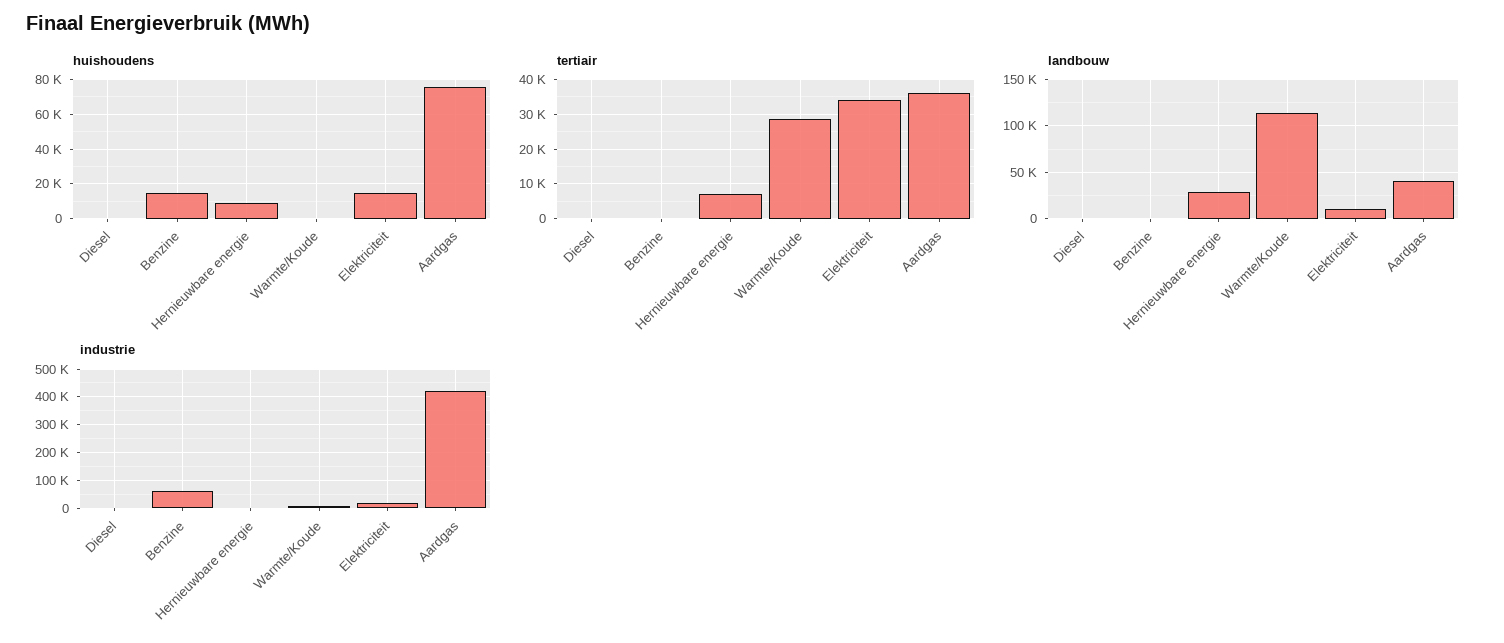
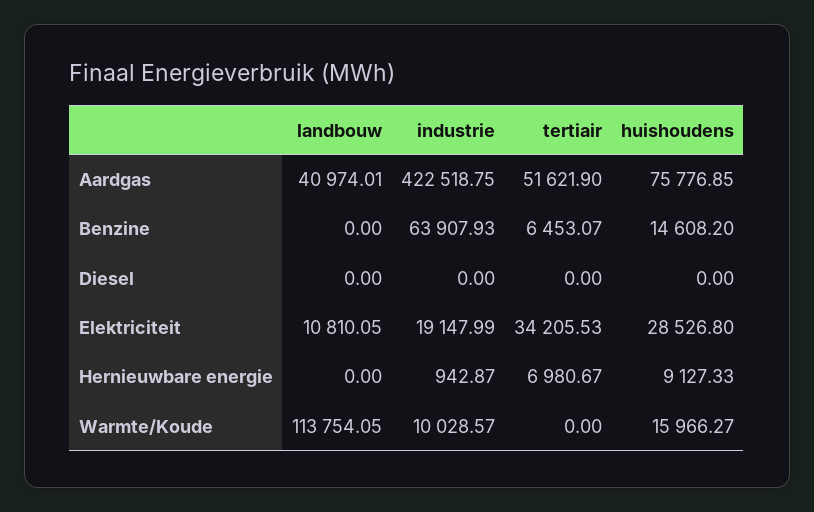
huishoudens, Warmte/Koude: 0 -> 15966.27
huishoudens, Elektriciteit: 15000 -> 28526.8
tertiair, Benzine: 0 -> 6453.07
tertiair, Warmte/Koude: 28000 -> 0
tertiair, Aardgas: 36000 -> 51621.9
landbouw, Hernieuwbare energie: 30000 -> 0

